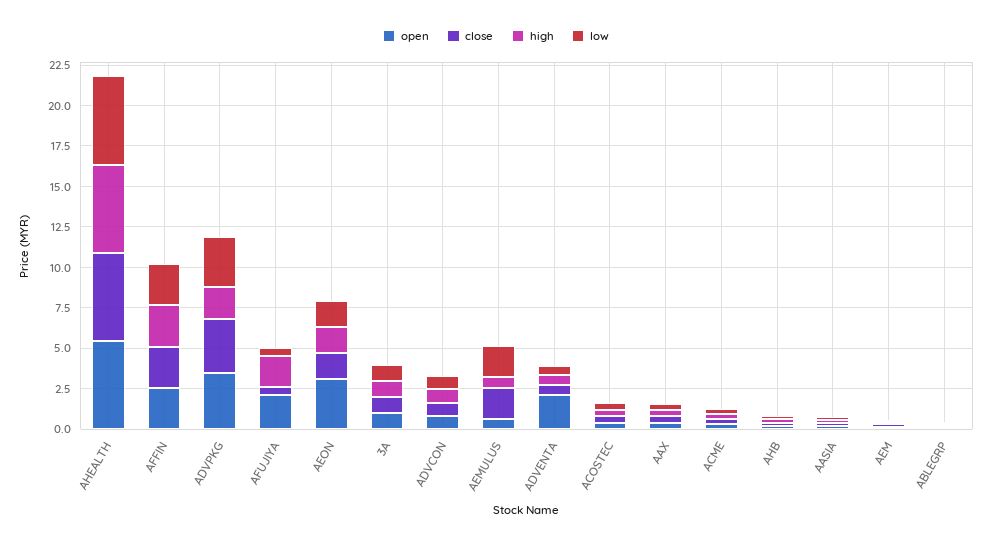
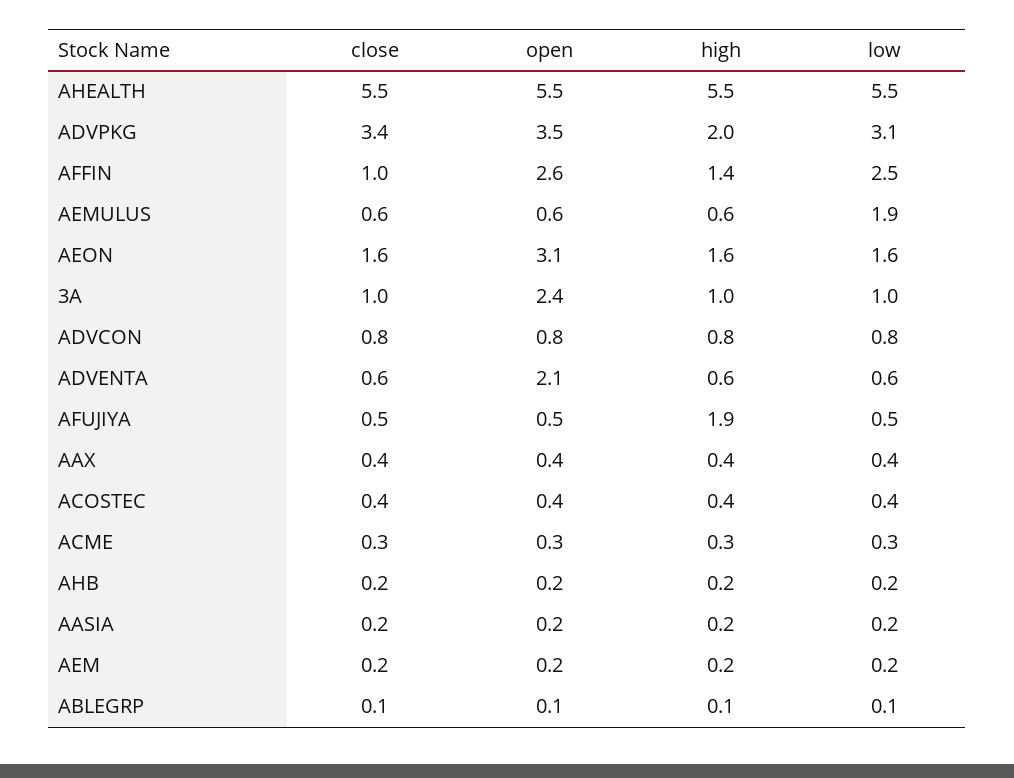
close, AFFIN: 2.5 -> 1
high, AFFIN: 2.5 -> 1.4
open, AFUJIYA: 2 -> 0.5
open, 3A: 1 -> 2.4
close, AEMULUS: 2 -> 0.6

